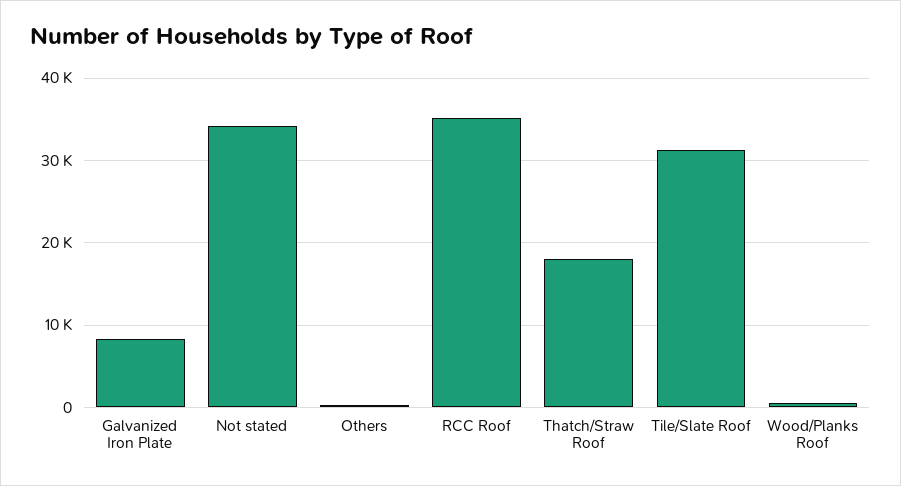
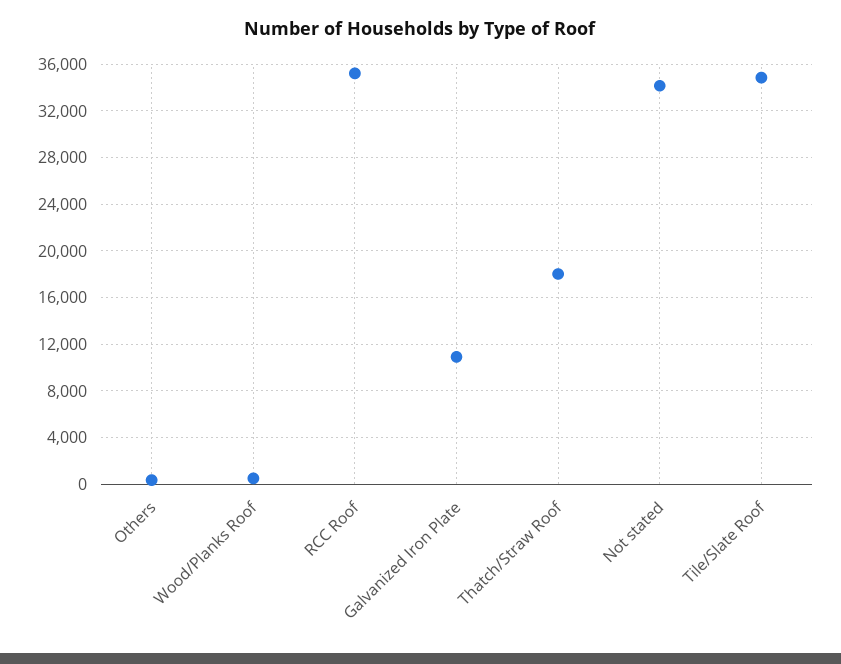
Galvanized Iron Plate: 8000 -> 11000
Tile/Slate Roof: 31000 -> 35000

